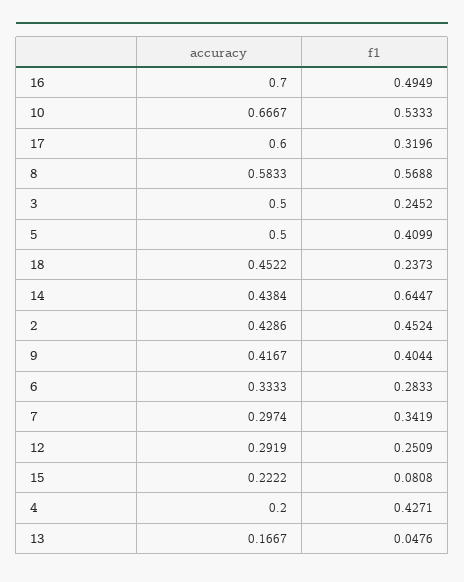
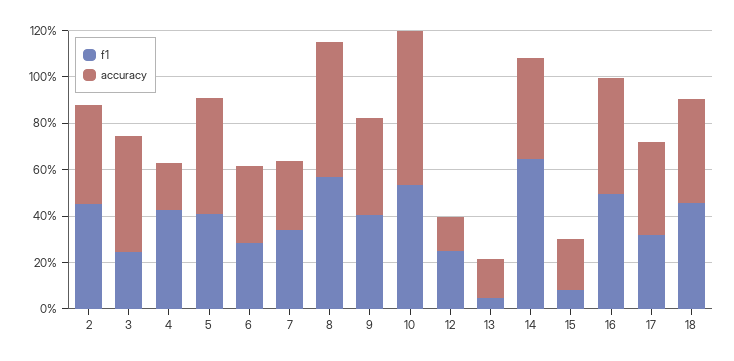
accuracy, 16: 0.7 -> 0.5
accuracy, 17: 0.6 -> 0.4
f1, 18: 0.2373 -> 0.45
accuracy, 12: 0.2919 -> 0.15

